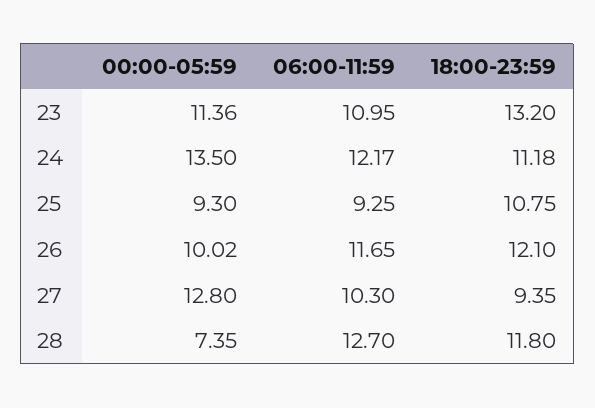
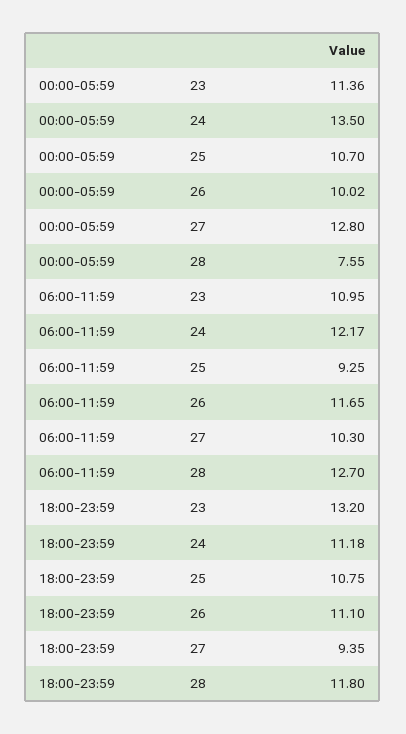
00:00-05:59, 25: 9.3 -> 10.7
18:00-23:59, 26: 12.1 -> 11.1
00:00-05:59, 28: 7.35 -> 7.55

